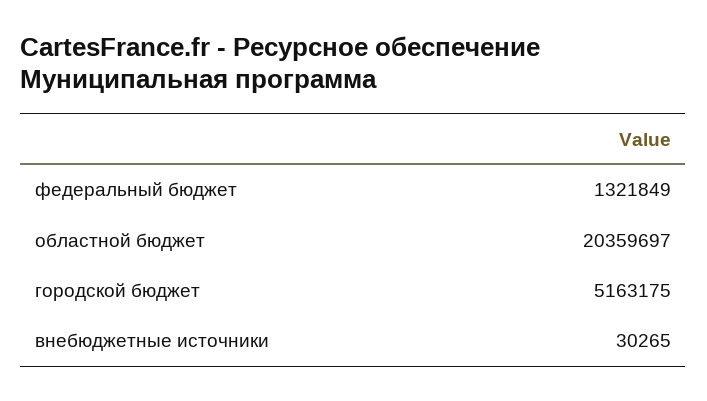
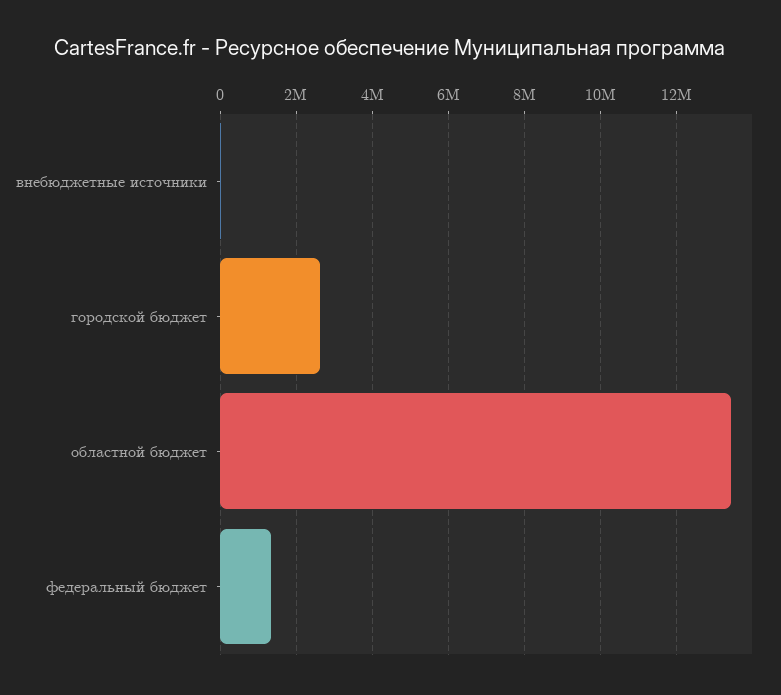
областной бюджет: 20359697 -> 13400000
городской бюджет: 5163175 -> 2600000

